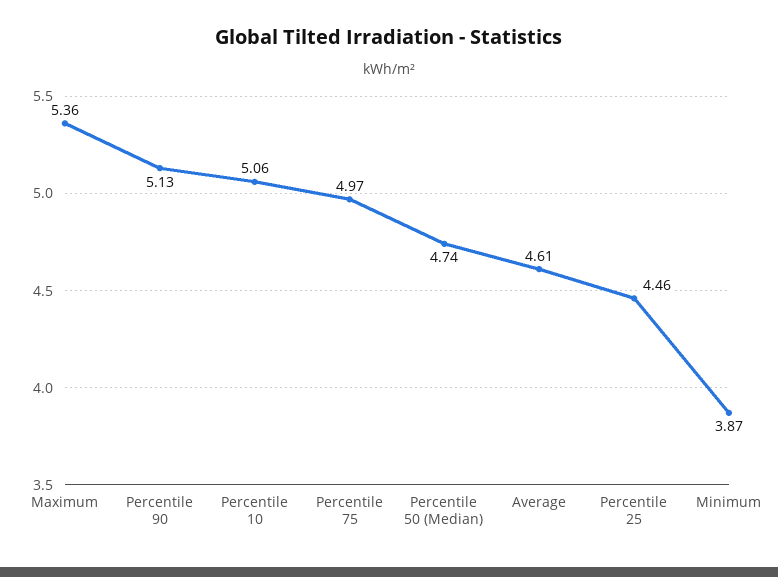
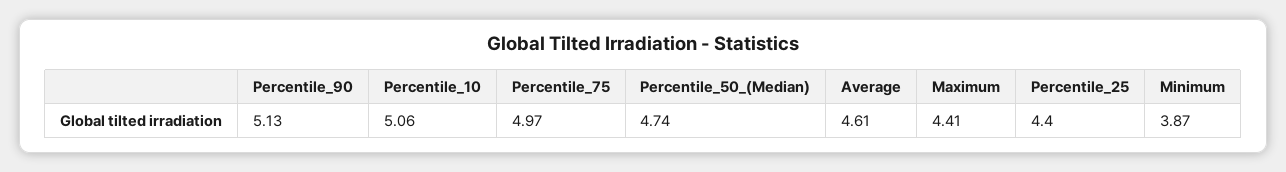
Maximum: 5.36 -> 4.41
Percentile 25: 4.46 -> 4.4

